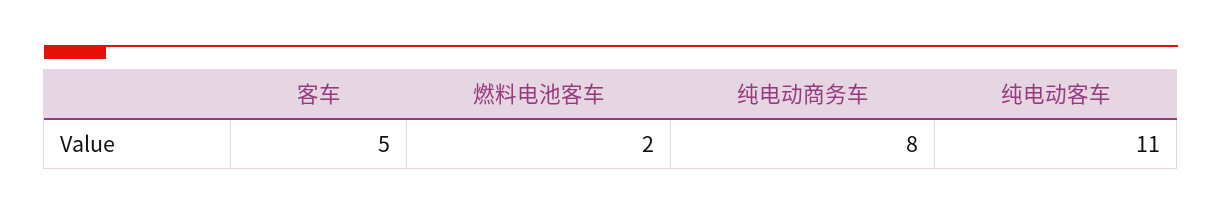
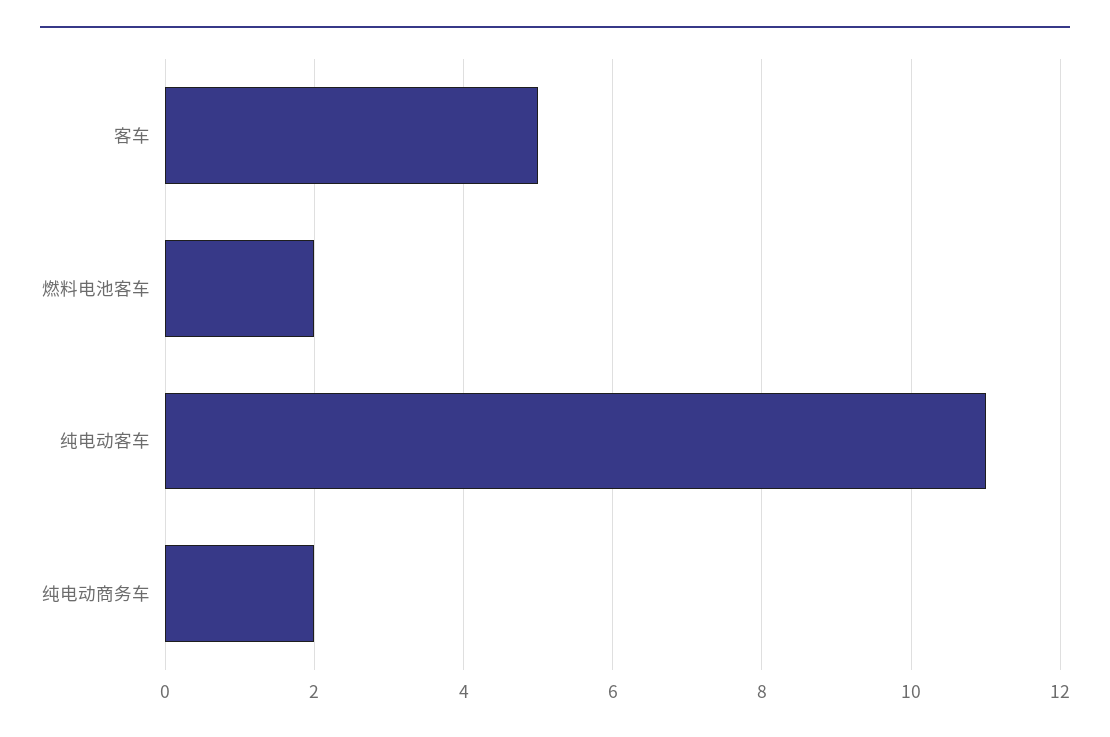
纯电动商务车: 8 -> 2

